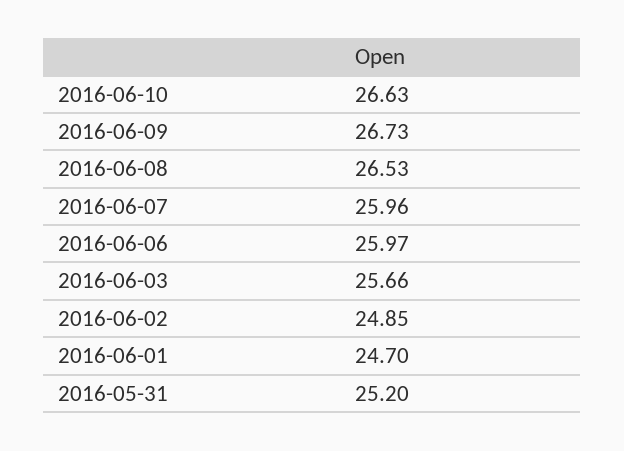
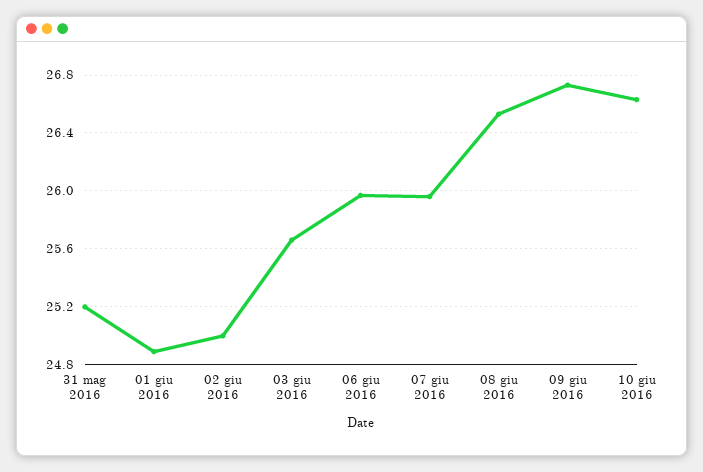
2016-06-02: 24.85 -> 25
2016-06-01: 24.7 -> 24.9

